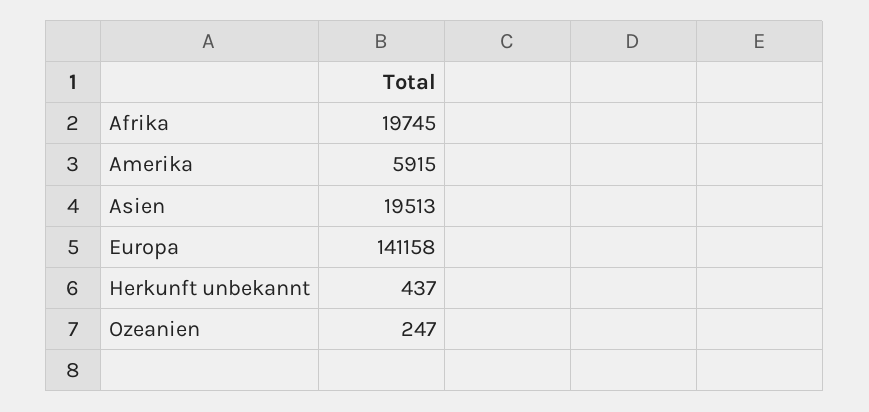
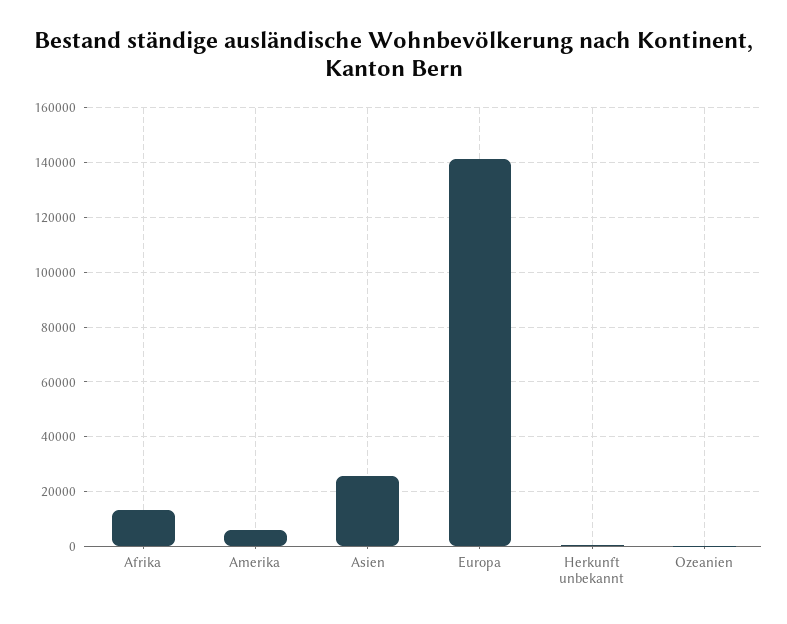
Afrika: 19745 -> 12500
Asien: 19513 -> 25000

